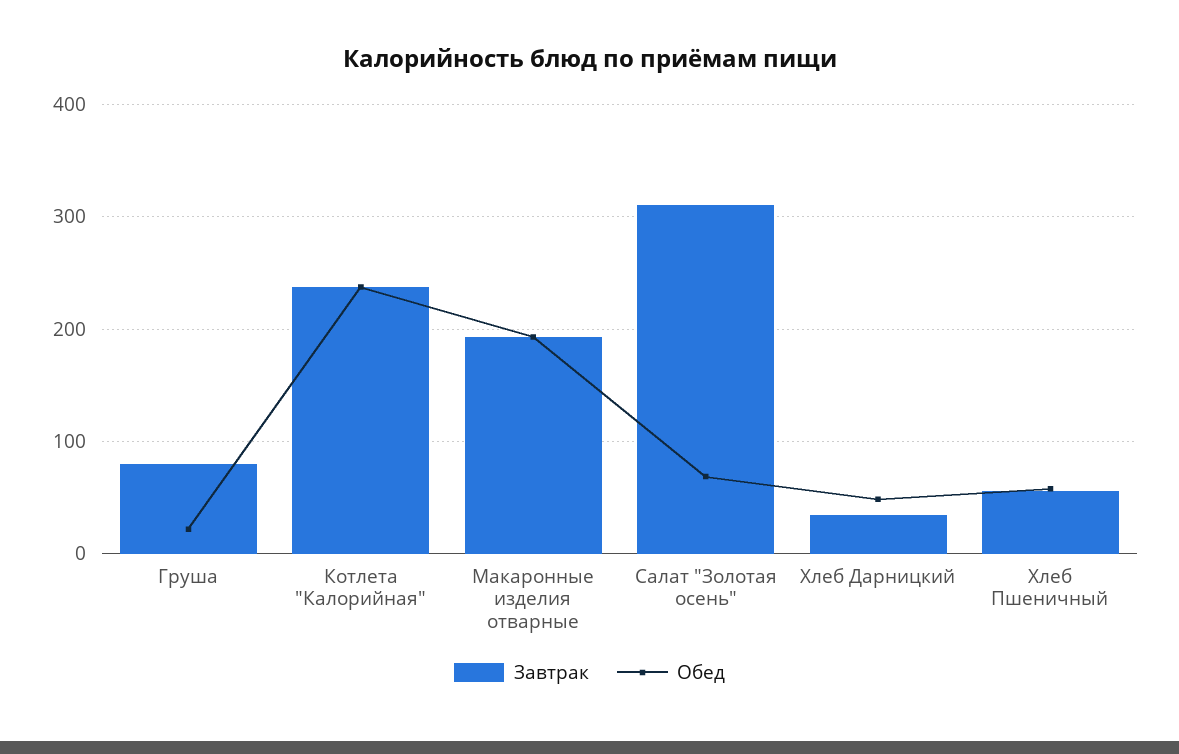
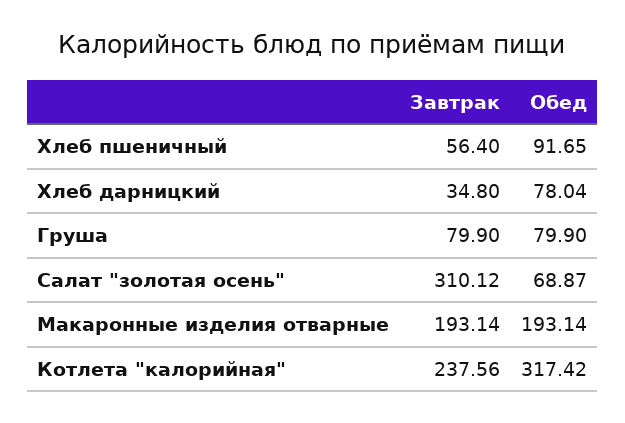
Обед, Груша: 20 -> 79.9
Обед, Котлета "Калорийная": 240 -> 317.42
Обед, Хлеб Дарницкий: 50 -> 78.04
Обед, Хлеб Пшеничный: 60 -> 91.65

